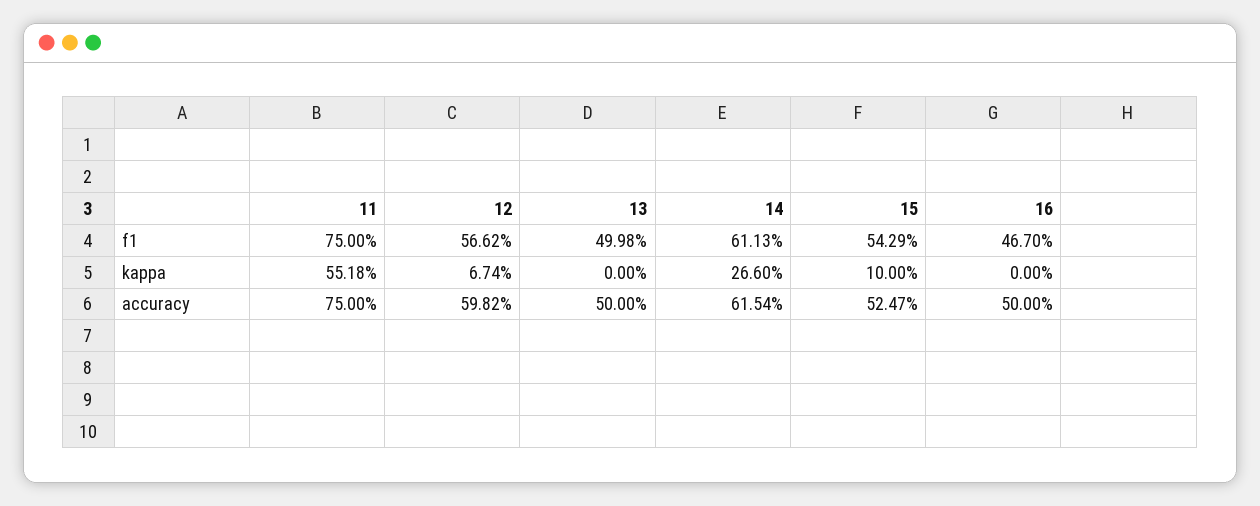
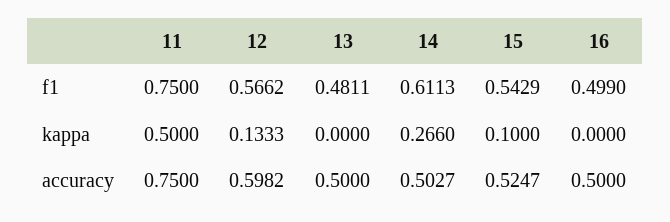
13, f1: 0.4998 -> 0.4811
16, f1: 0.467 -> 0.499
11, kappa: 0.5518 -> 0.5
12, kappa: 0.0674 -> 0.1333
14, accuracy: 0.6154 -> 0.5027

